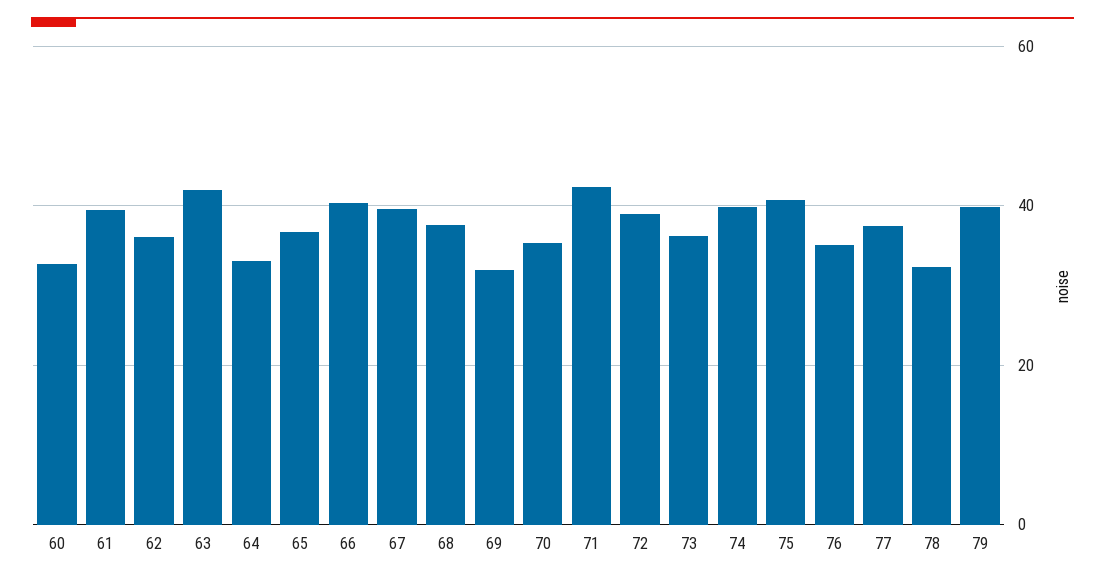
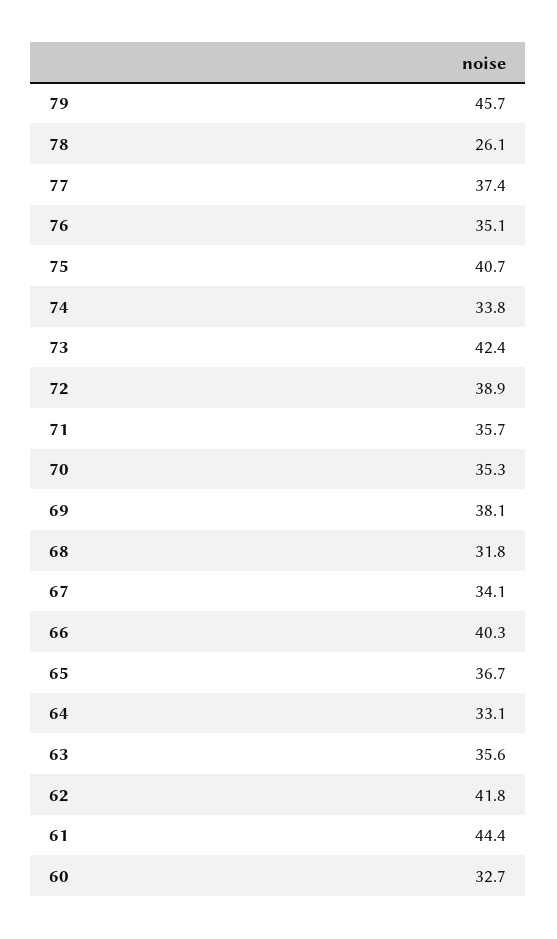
61: 40 -> 44.4
62: 36 -> 41.8
63: 42 -> 35.6
67: 40 -> 34.1
68: 38 -> 31.8
69: 32 -> 38.1
71: 42 -> 35.7
73: 36 -> 42.4
74: 40 -> 33.8
78: 32 -> 26.1
79: 40 -> 45.7

